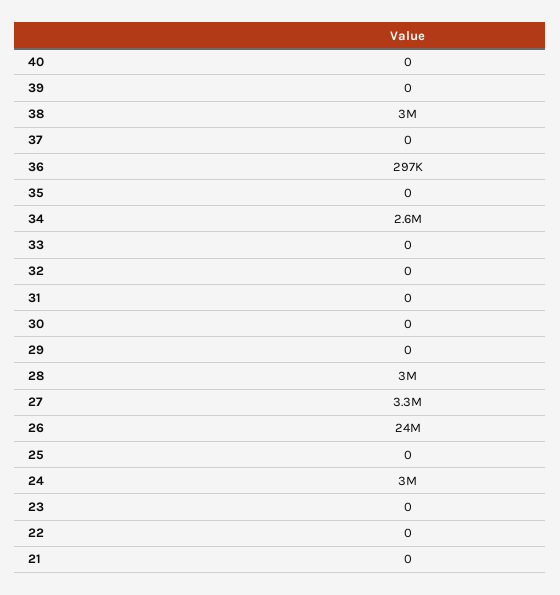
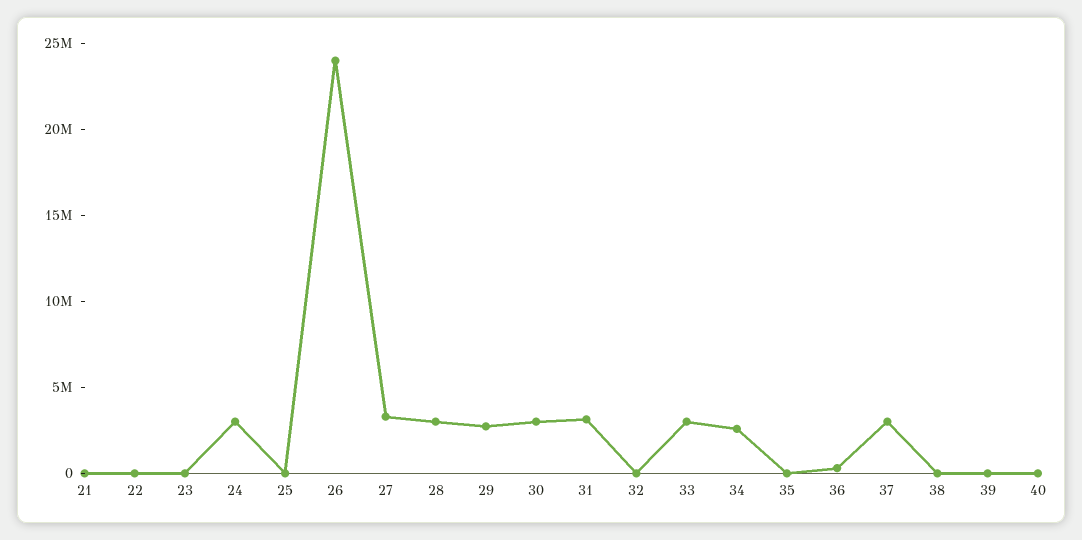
38: 3000000 -> 0
37: 0 -> 3000000
33: 0 -> 3000000
31: 0 -> 3000000
30: 0 -> 3000000
29: 0 -> 3000000

